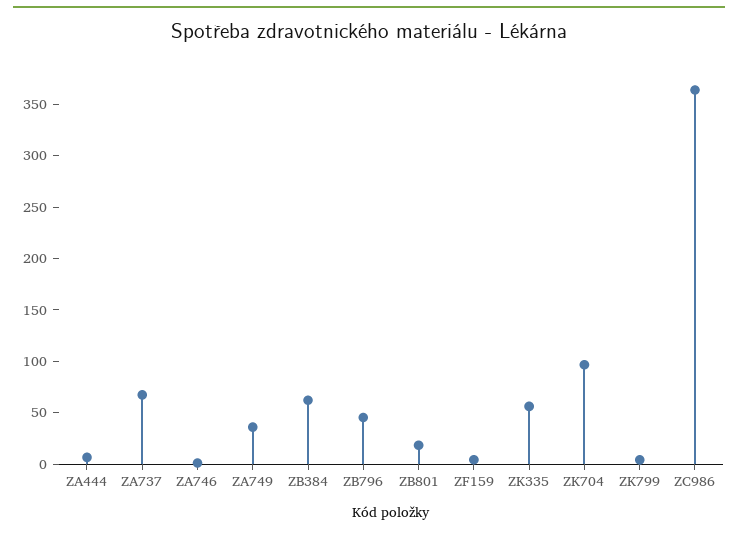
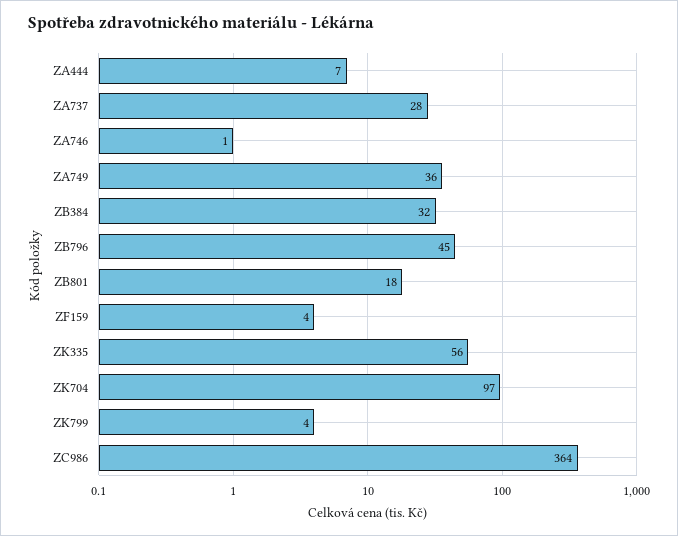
ZA737: 70 -> 28
ZB384: 60 -> 32

